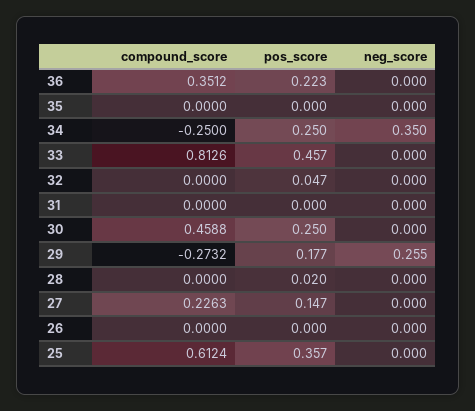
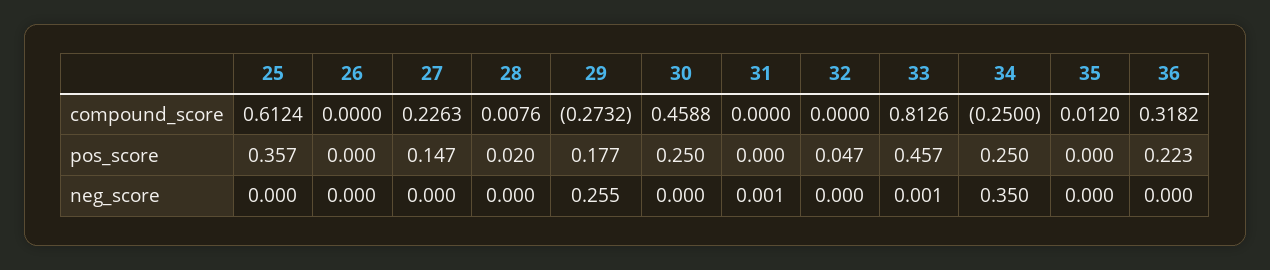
compound_score, 36: 0.3512 -> 0.3182
compound_score, 35: 0 -> 0.012
neg_score, 33: 0 -> 0.001
neg_score, 31: 0 -> 0.001
compound_score, 28: 0 -> 0.0076

